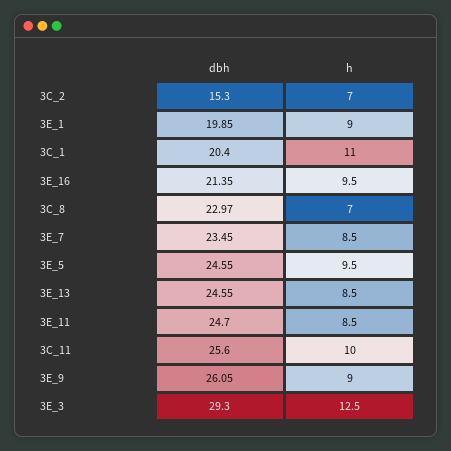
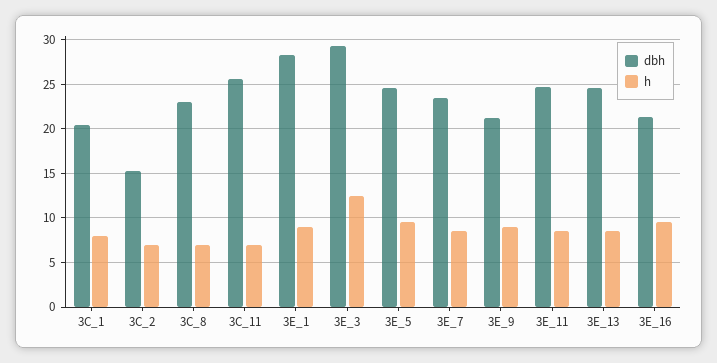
dbh, 3E_1: 19.85 -> 28
h, 3C_1: 11 -> 8
h, 3C_11: 10 -> 7
dbh, 3E_9: 26.05 -> 21

